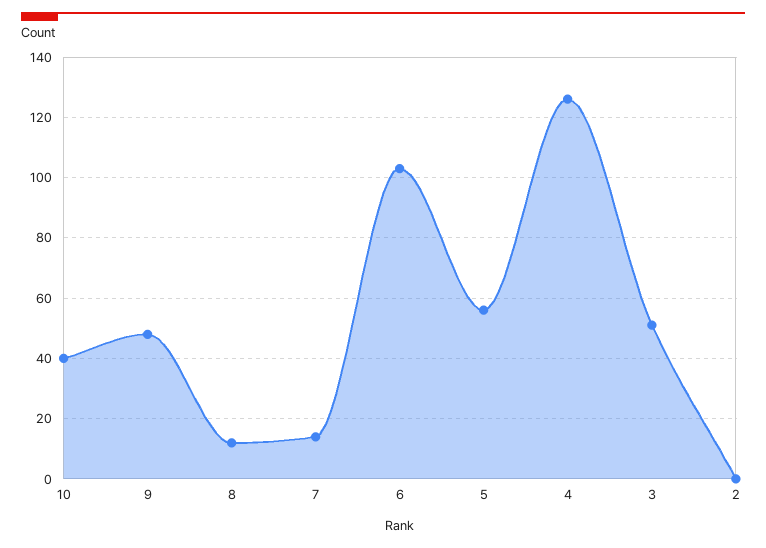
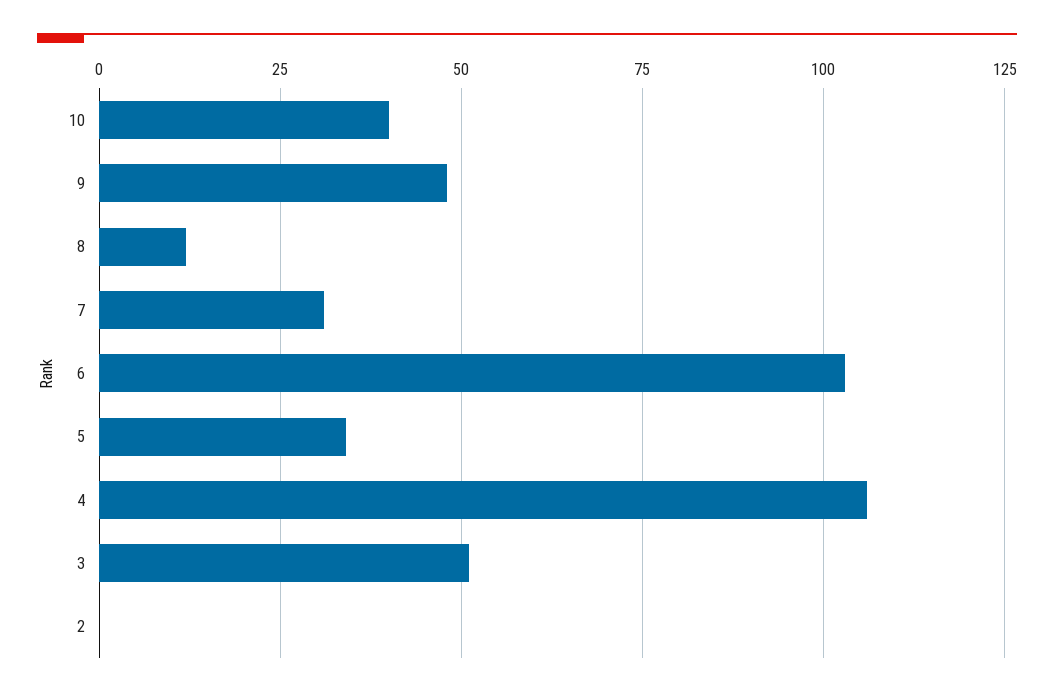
7: 15 -> 30
5: 55 -> 35
4: 125 -> 105

